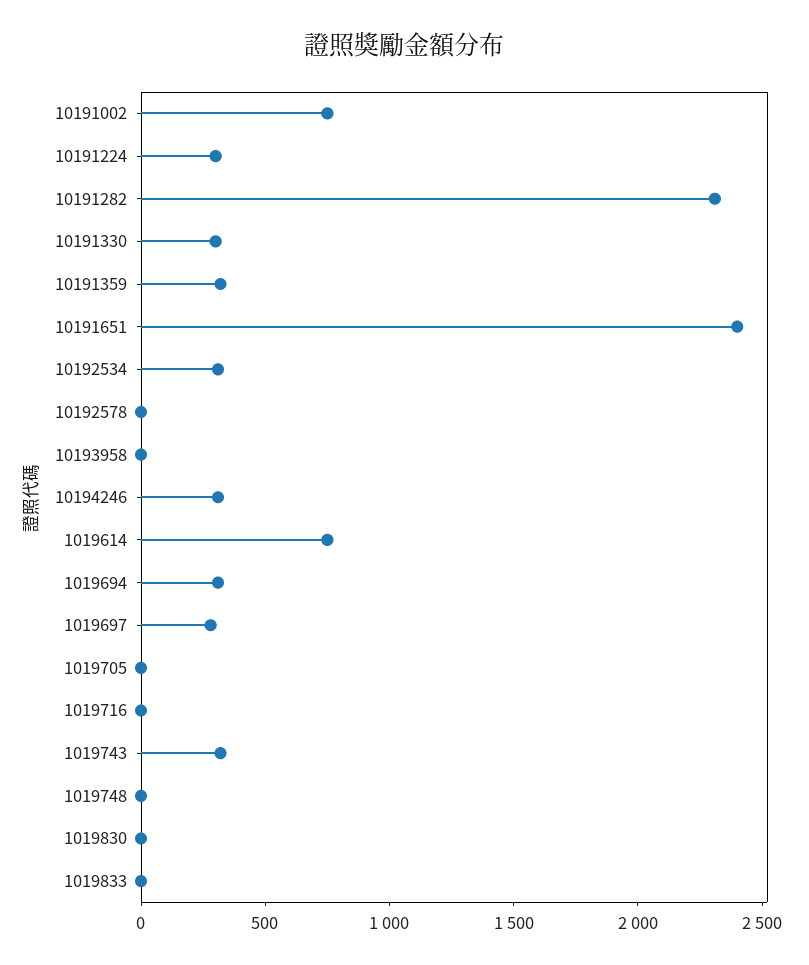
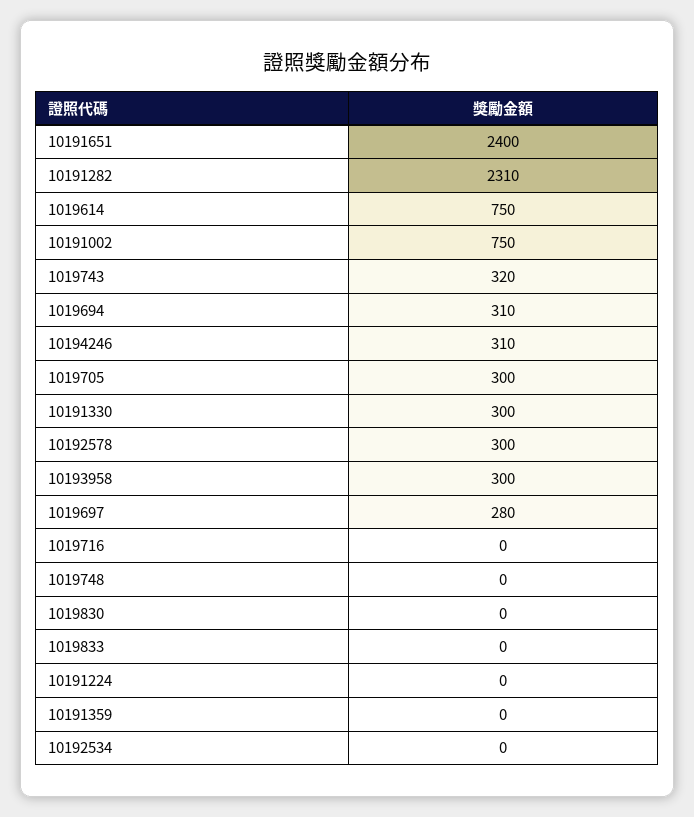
10191224: 300 -> 0
10191359: 300 -> 0
10192534: 300 -> 0
10192578: 0 -> 300
10193958: 0 -> 300
1019705: 0 -> 300

